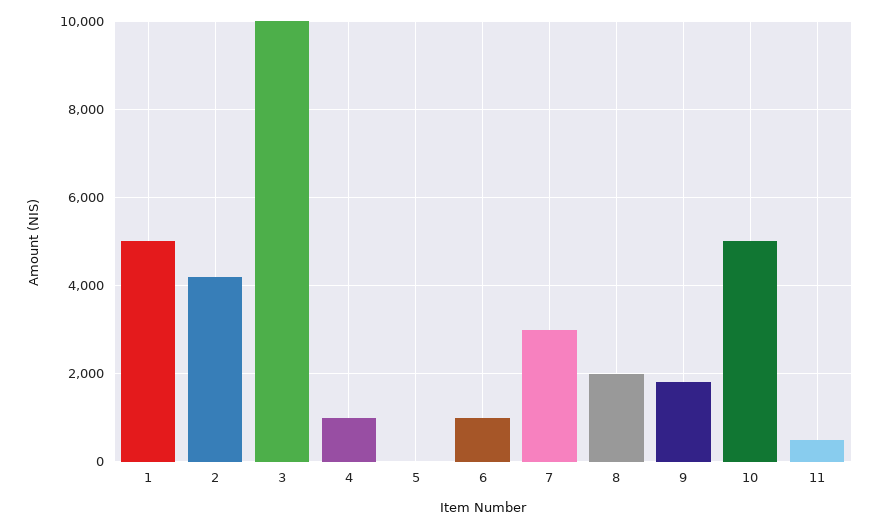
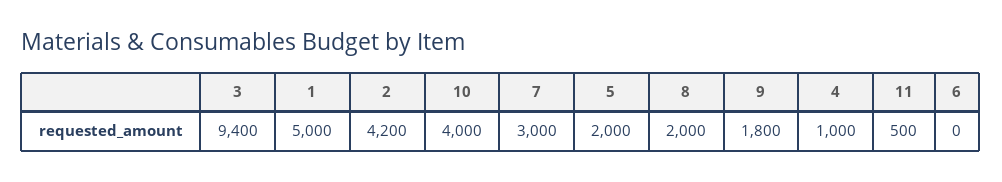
3: 10000 -> 9400
5: 0 -> 2000
6: 1000 -> 0
10: 5000 -> 4000

